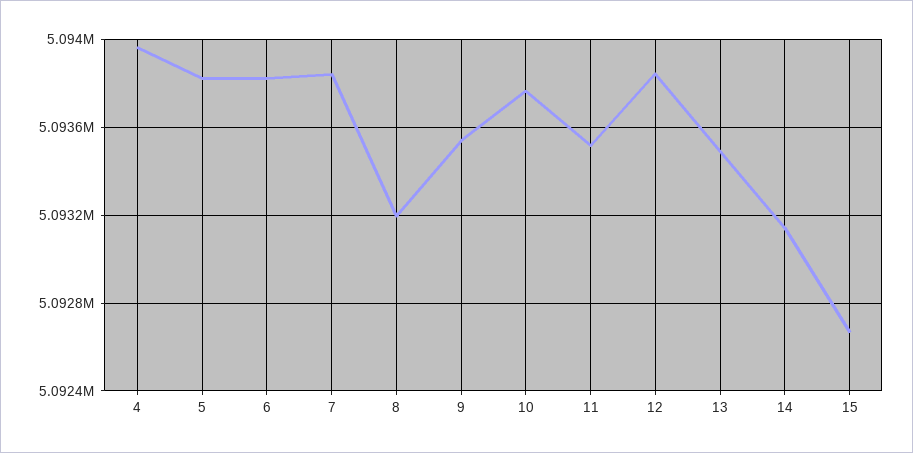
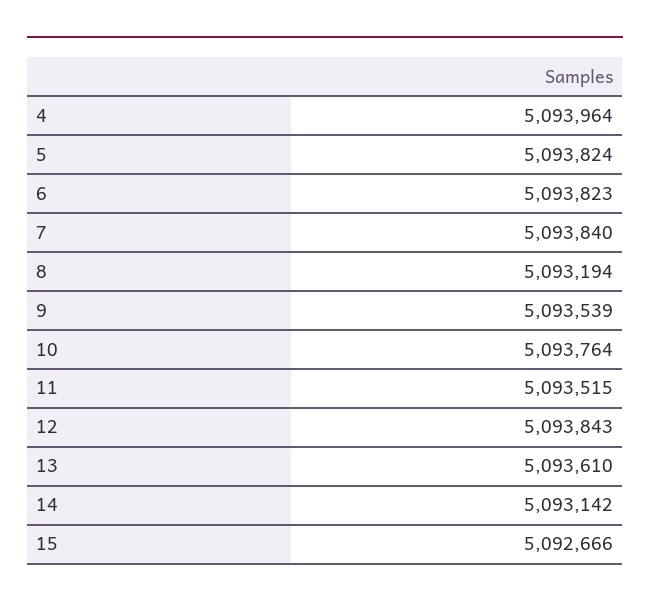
13: 5093500 -> 5093610

